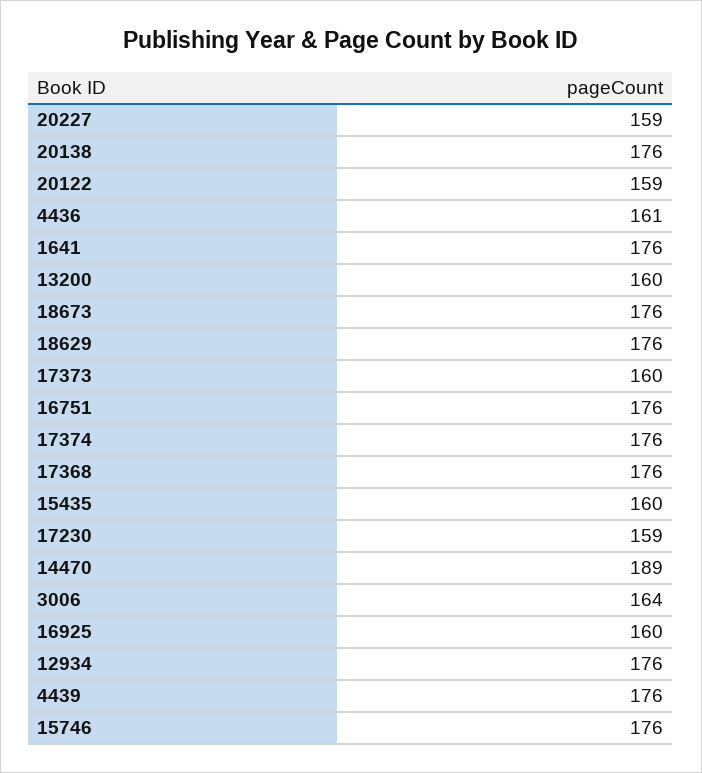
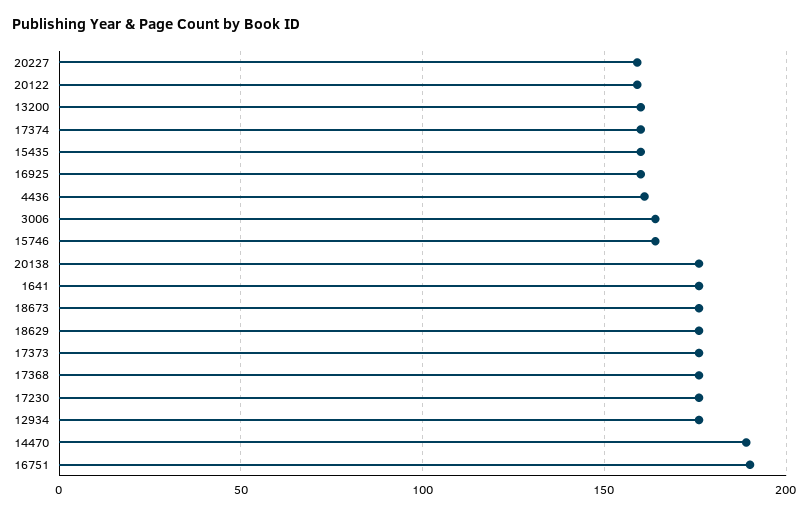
17373: 160 -> 175
16751: 176 -> 190
17374: 176 -> 160
17230: 159 -> 175
4439: 176 -> none
15746: 176 -> 165

